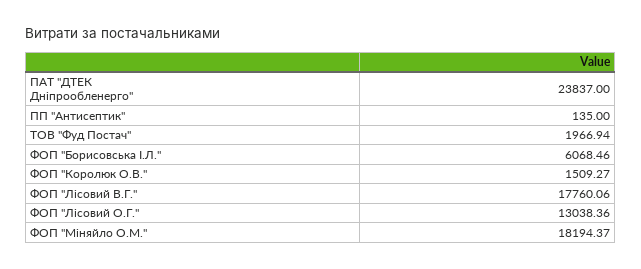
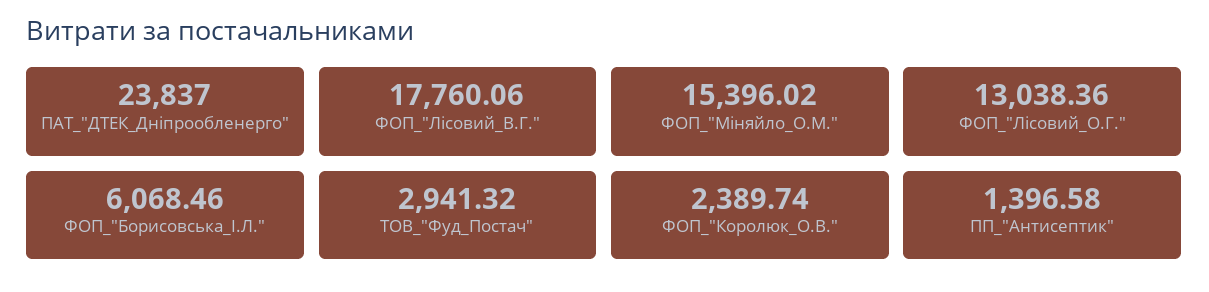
ПП "Антисептик": 135 -> 1396.58
ТОВ "Фуд Постач": 1966.94 -> 2941.32
ФОП "Королюк О.В.": 1509.27 -> 2389.74
ФОП "Міняйло О.М.": 18194.37 -> 15396.02

